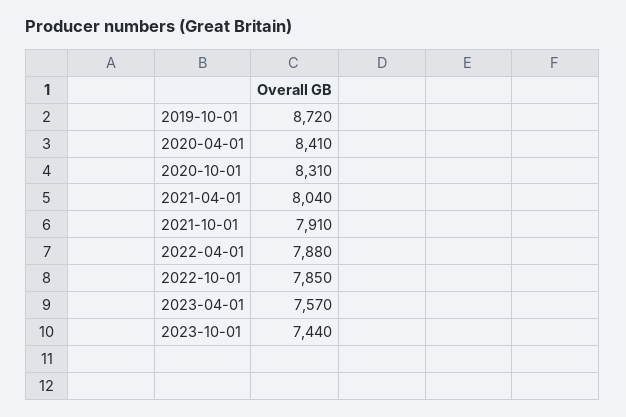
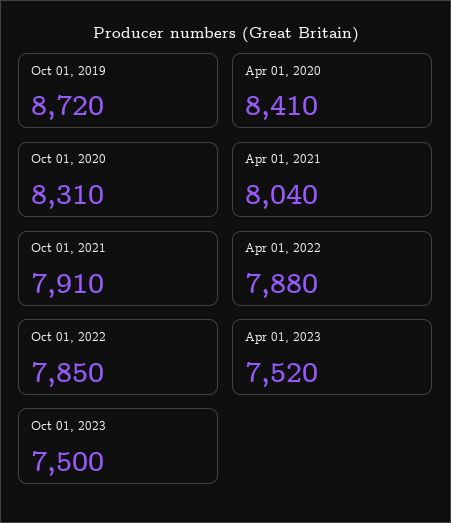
2023-04-01: 7570 -> 7520
2023-10-01: 7440 -> 7500

